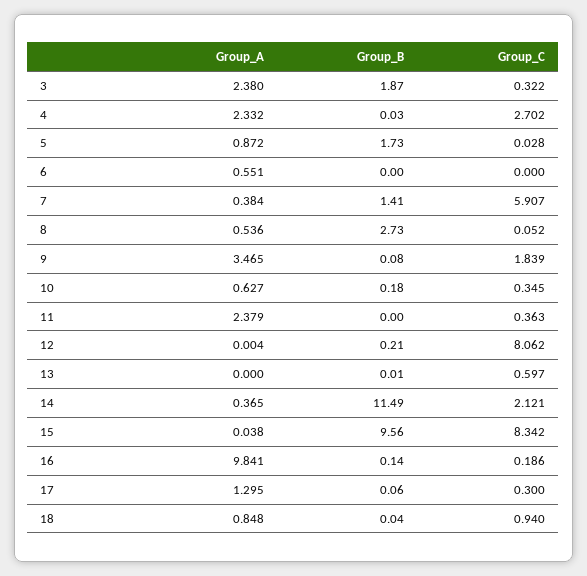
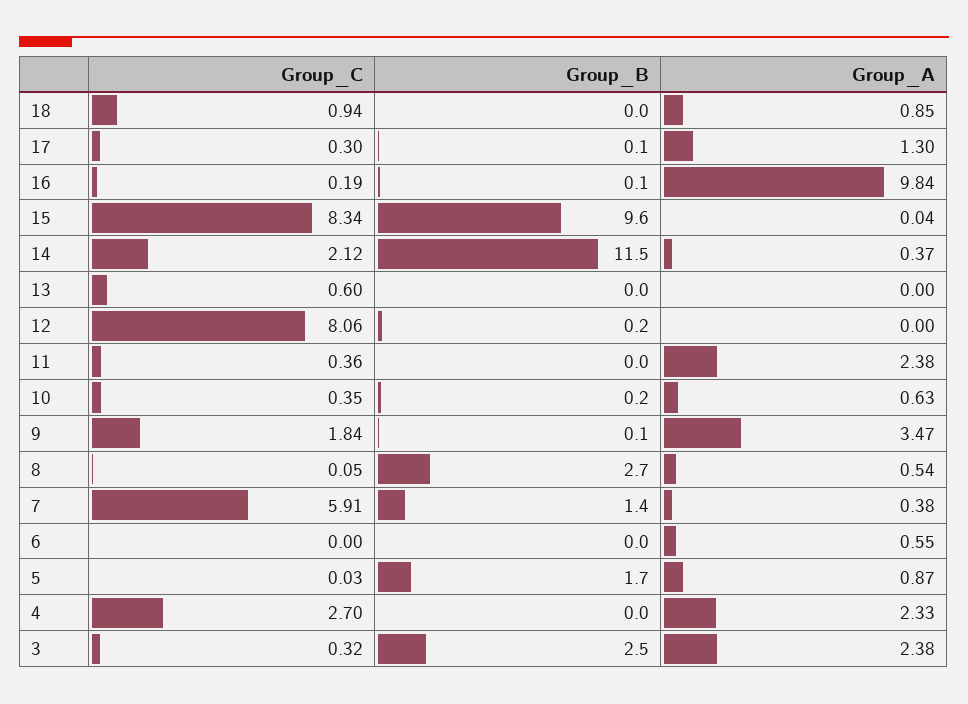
Group_B, 3: 1.87 -> 2.5

